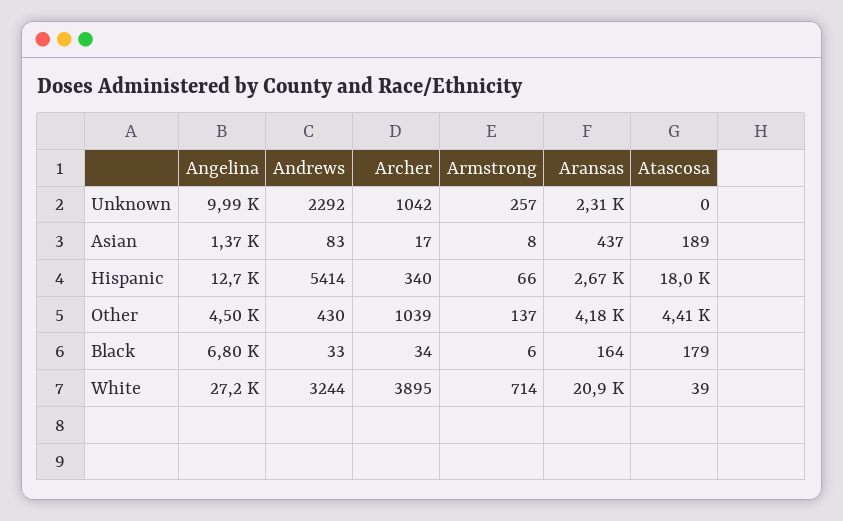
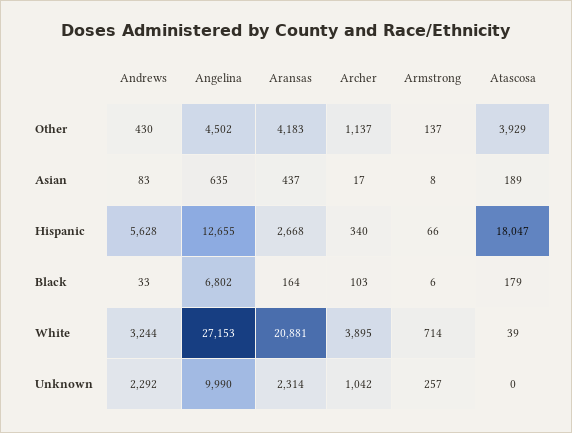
Angelina, Asian: 1370 -> 635
Andrews, Hispanic: 5414 -> 5628
Archer, Other: 1039 -> 1137
Atascosa, Other: 4410 -> 3929
Archer, Black: 34 -> 103

